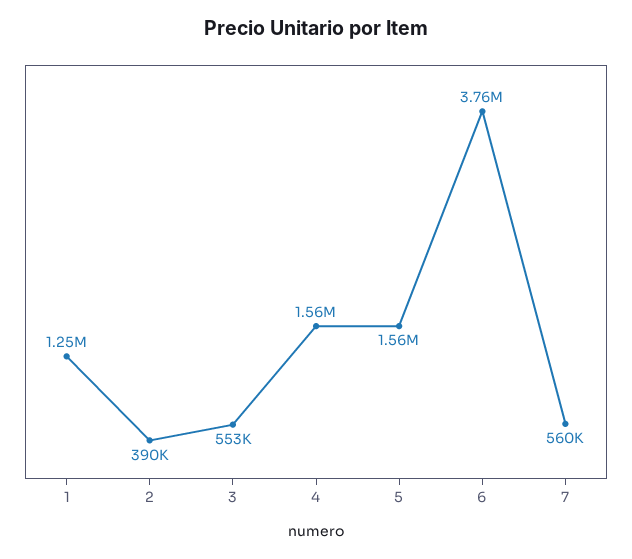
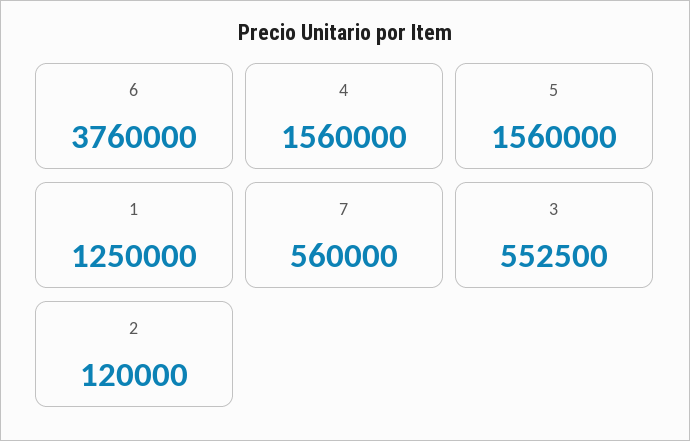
2: 390000 -> 120000

